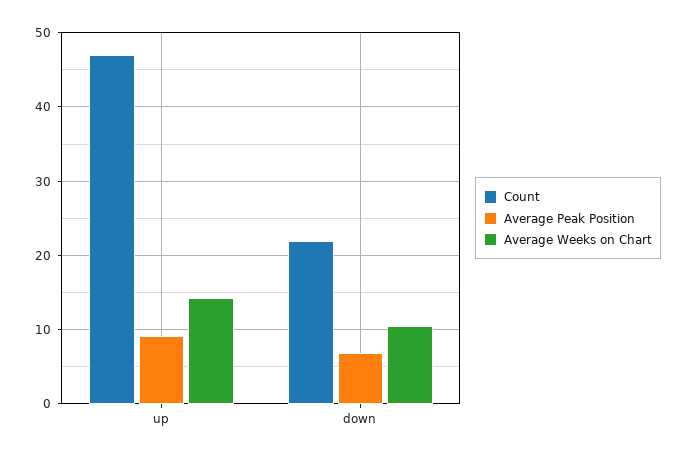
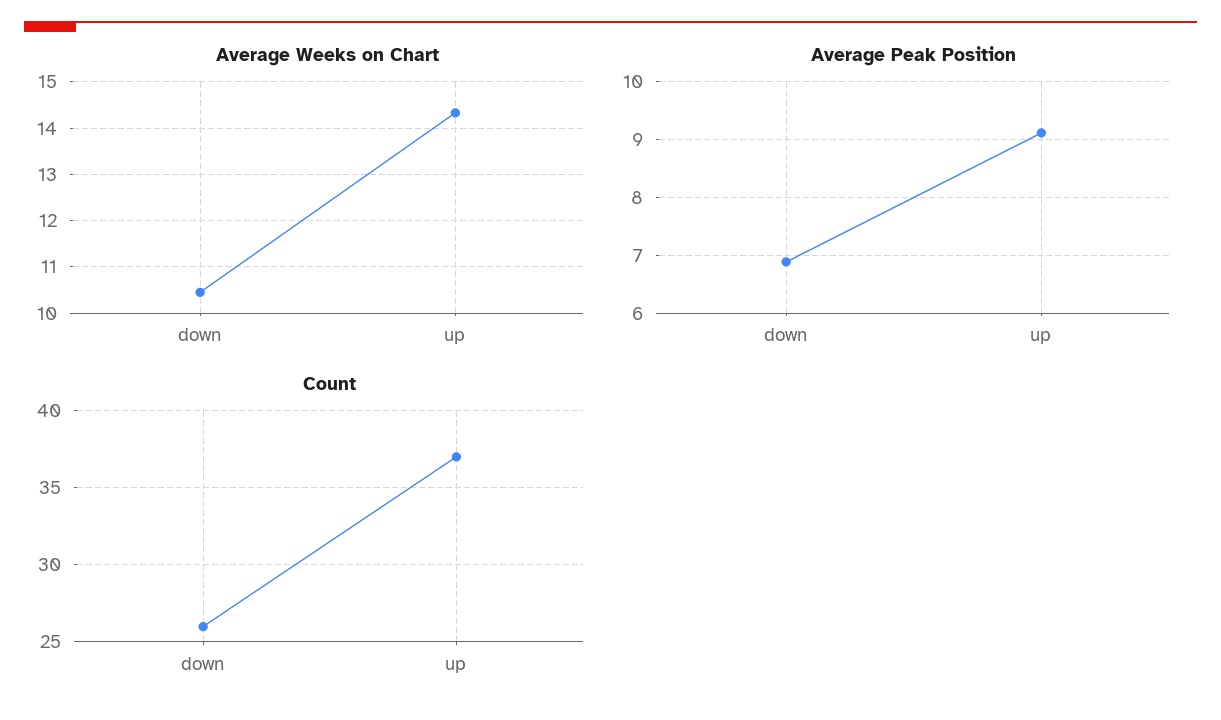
Count, up: 47 -> 37
Count, down: 22 -> 26

